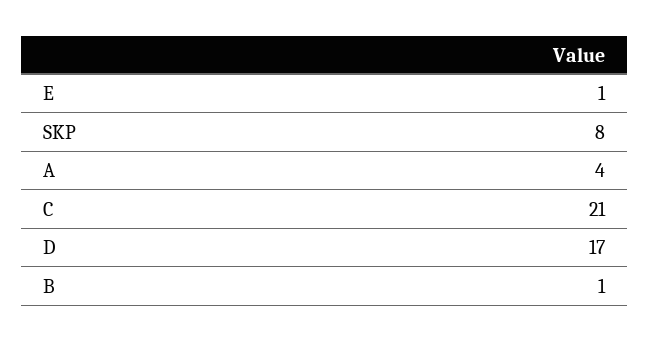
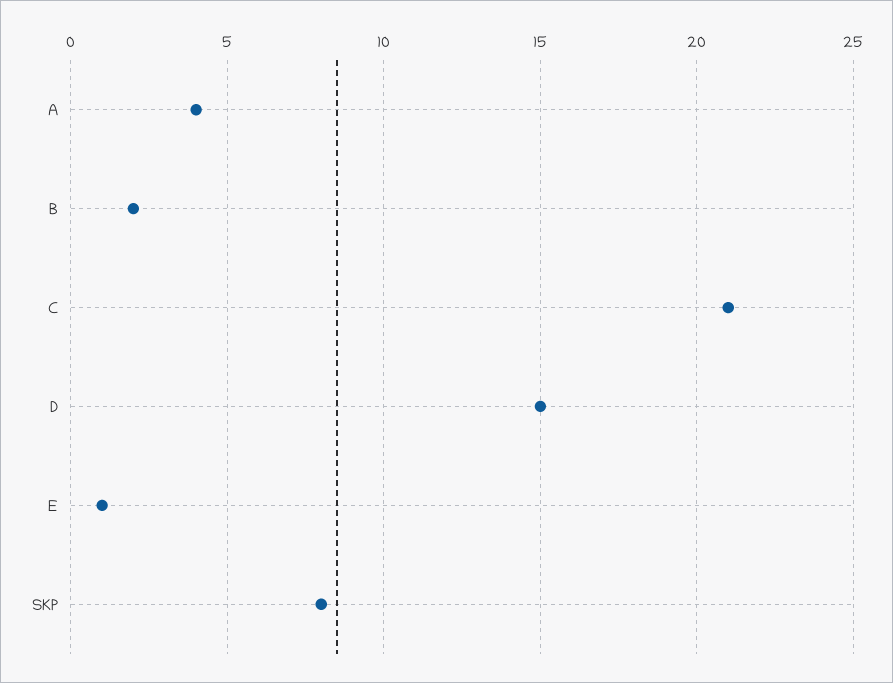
D: 17 -> 15
B: 1 -> 2

